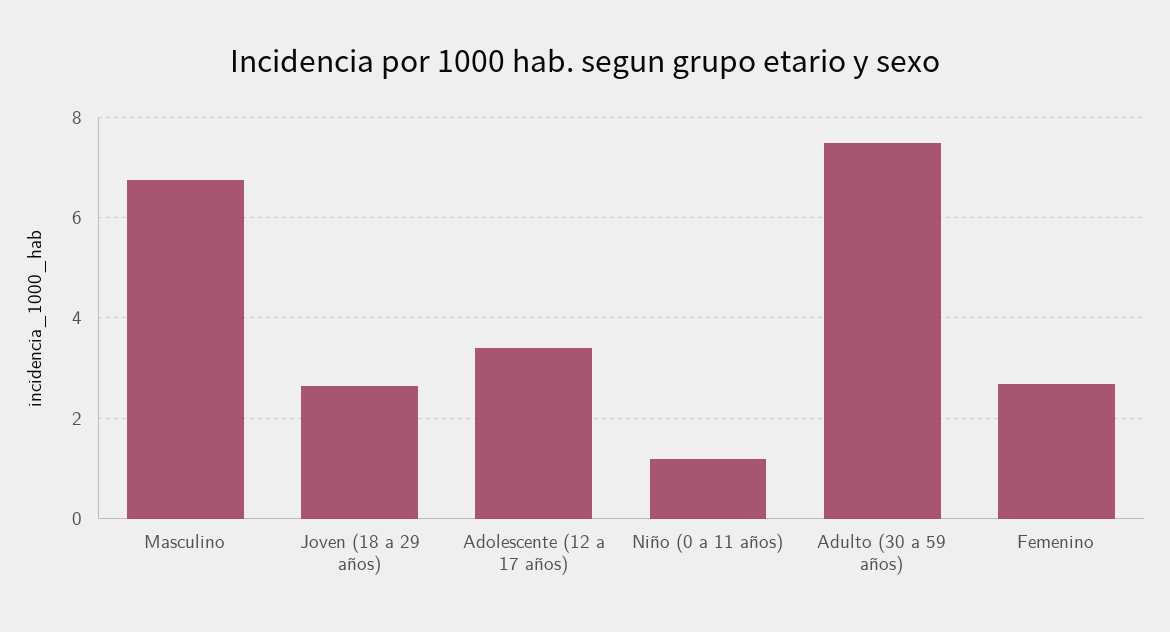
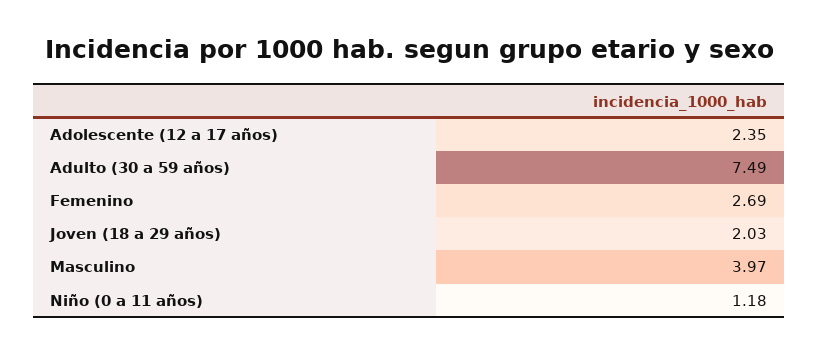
Masculino: 6.8 -> 3.97
Joven (18 a 29 años): 2.6 -> 2.03
Adolescente (12 a 17 años): 3.4 -> 2.35

